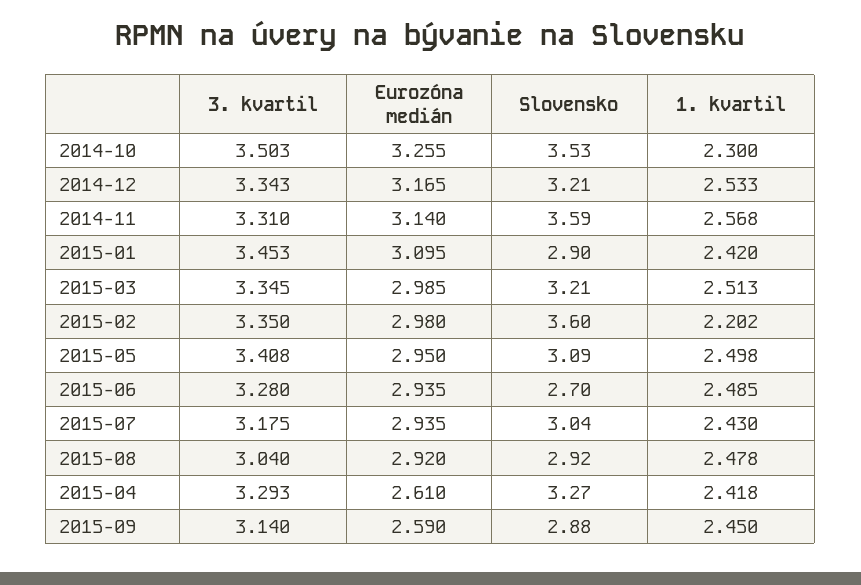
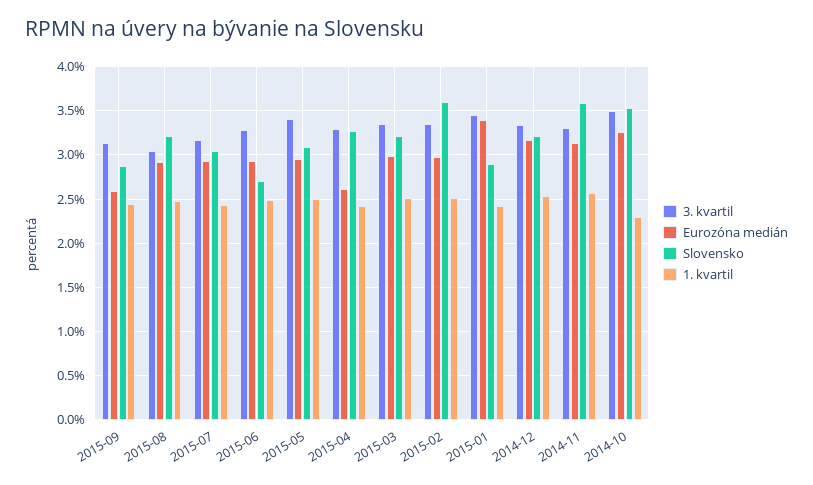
Eurozóna medián, 2015-01: 3.095 -> 3.4
1. kvartil, 2015-02: 2.202 -> 2.5
Slovensko, 2015-08: 2.92 -> 3.2

